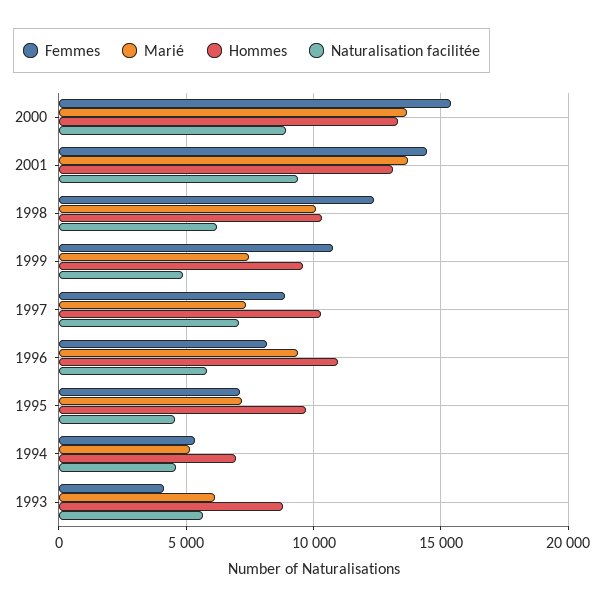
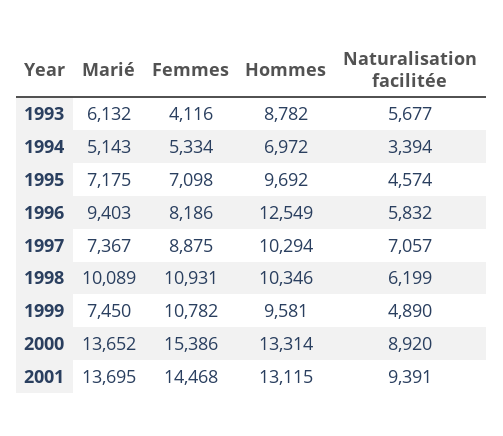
Femmes, 1998: 12500 -> 10931
Hommes, 1996: 11000 -> 12549
Naturalisation facilitée, 1994: 4500 -> 3394

